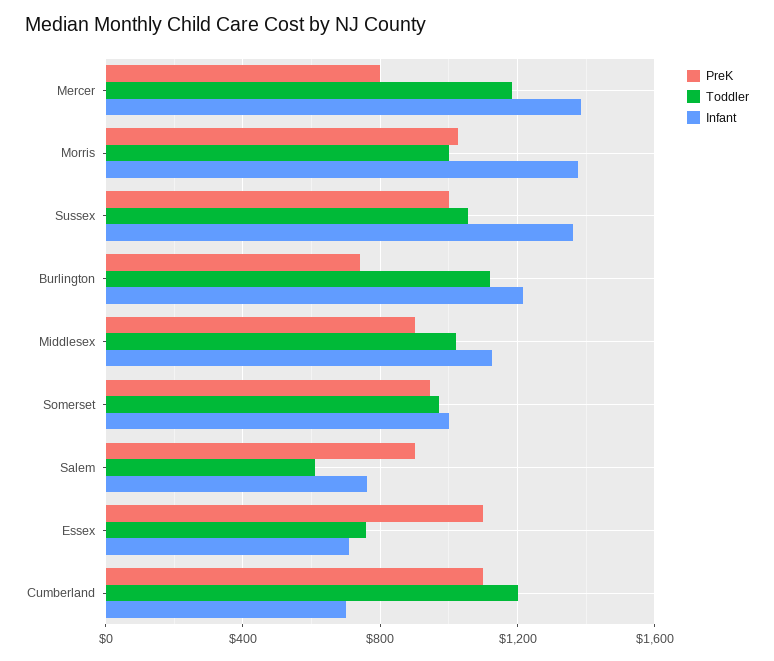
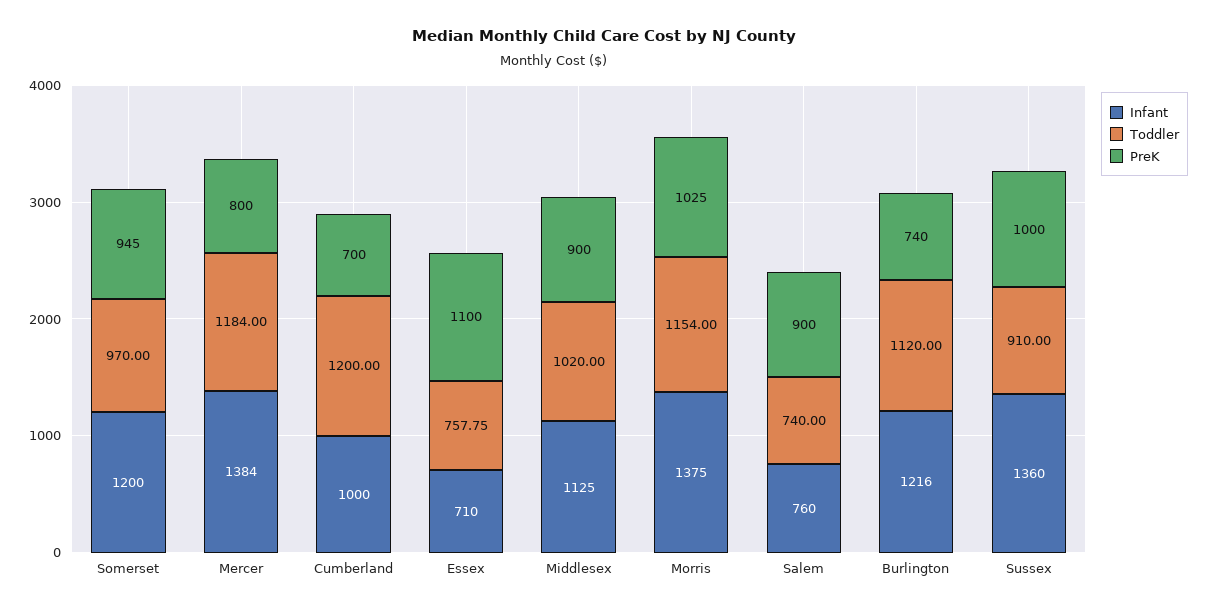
Toddler, Morris: 1000 -> 1154
Toddler, Sussex: 1050 -> 910
Infant, Somerset: 1000 -> 1200
Toddler, Salem: 600 -> 740
PreK, Cumberland: 1100 -> 700
Infant, Cumberland: 700 -> 1000

